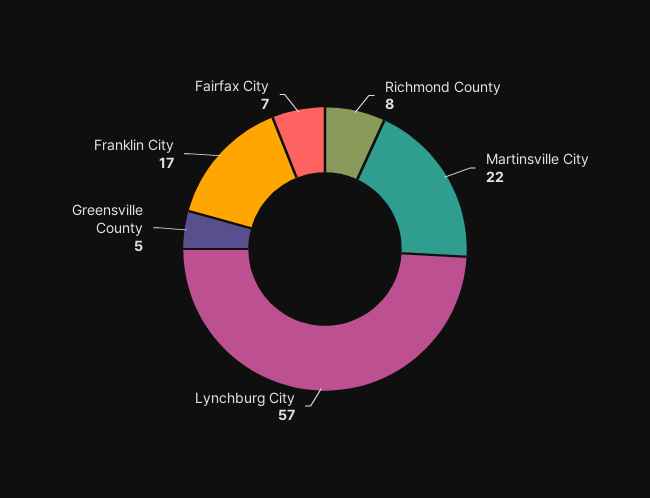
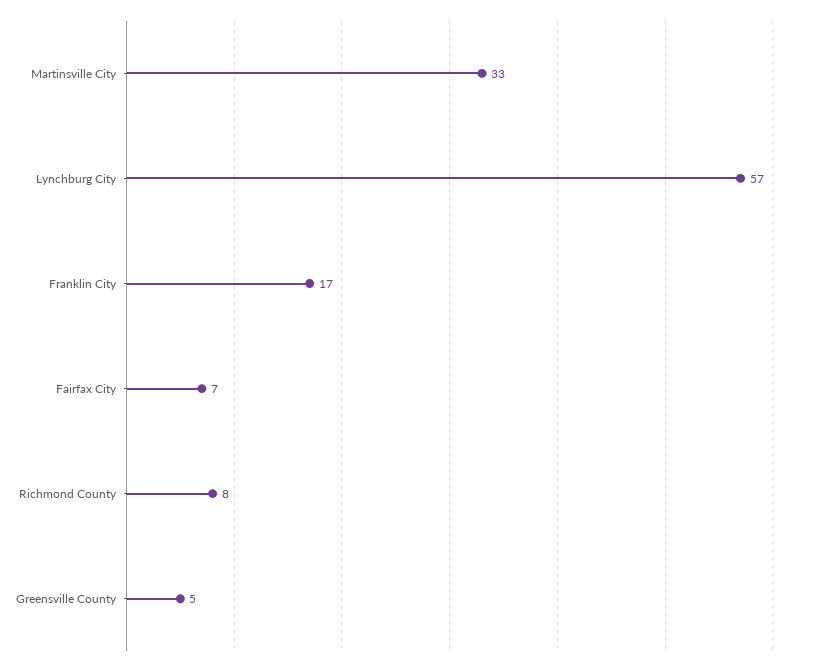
Martinsville City: 22 -> 33

